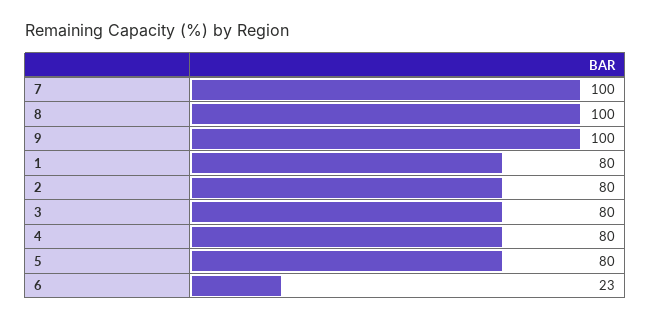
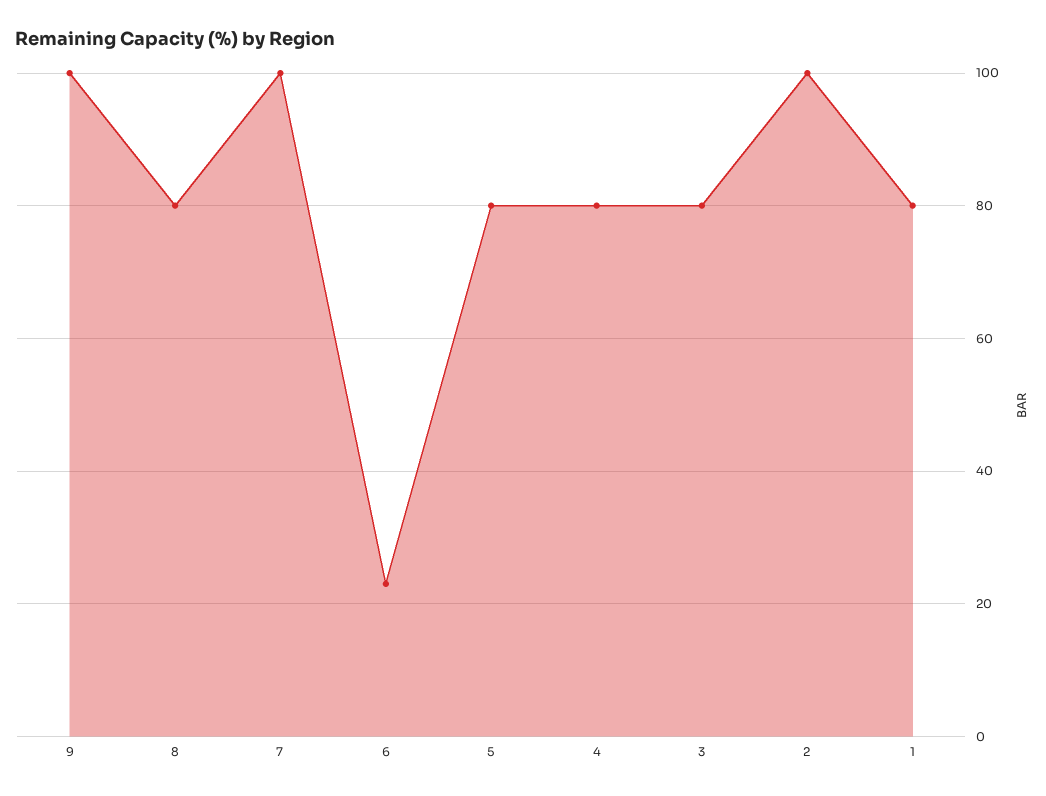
8: 100 -> 80
2: 80 -> 100

